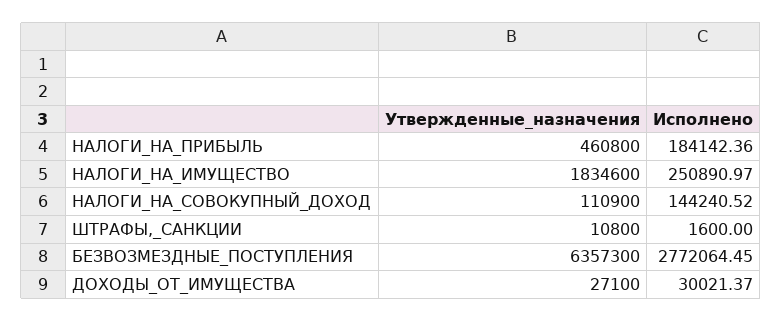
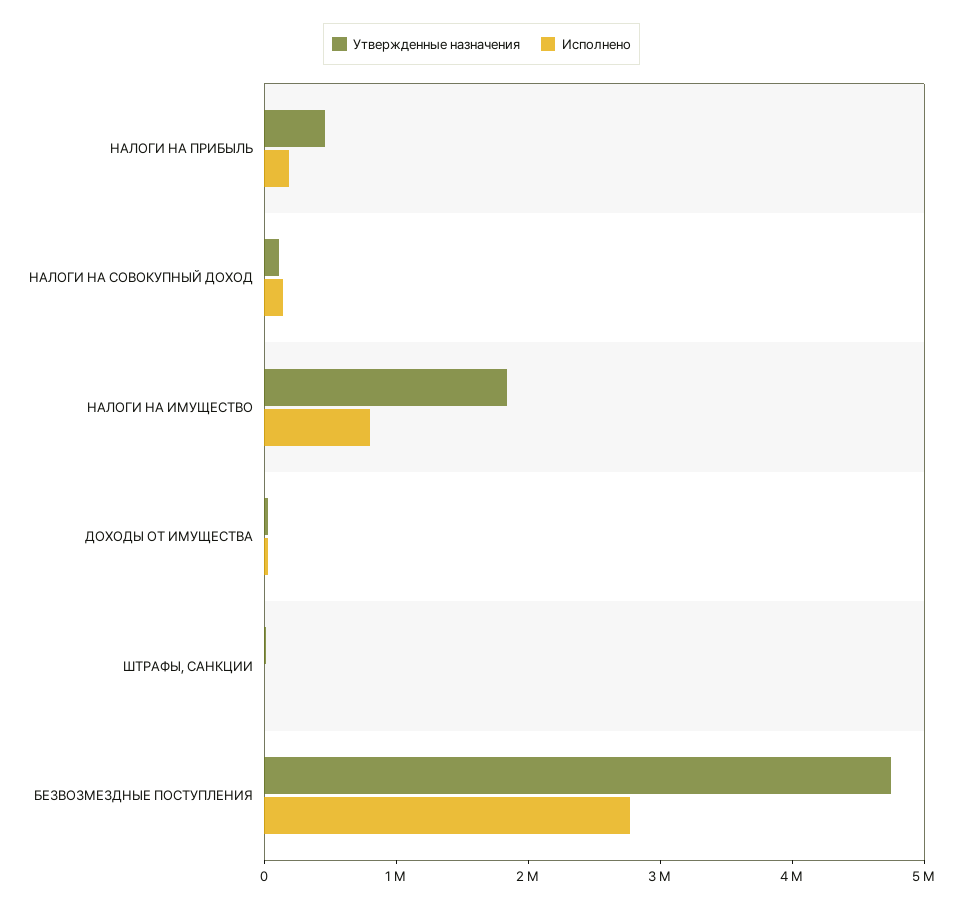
Исполнено, НАЛОГИ_НА_ИМУЩЕСТВО: 250890.97 -> 800000
Утвержденные_назначения, БЕЗВОЗМЕЗДНЫЕ_ПОСТУПЛЕНИЯ: 6357300 -> 4800000

